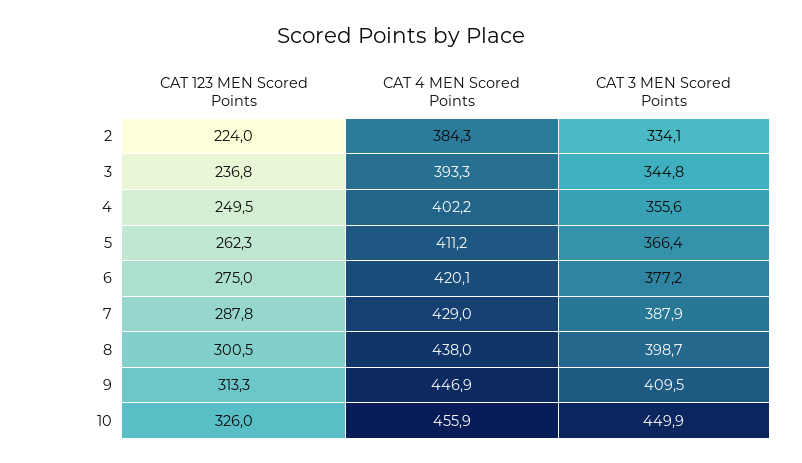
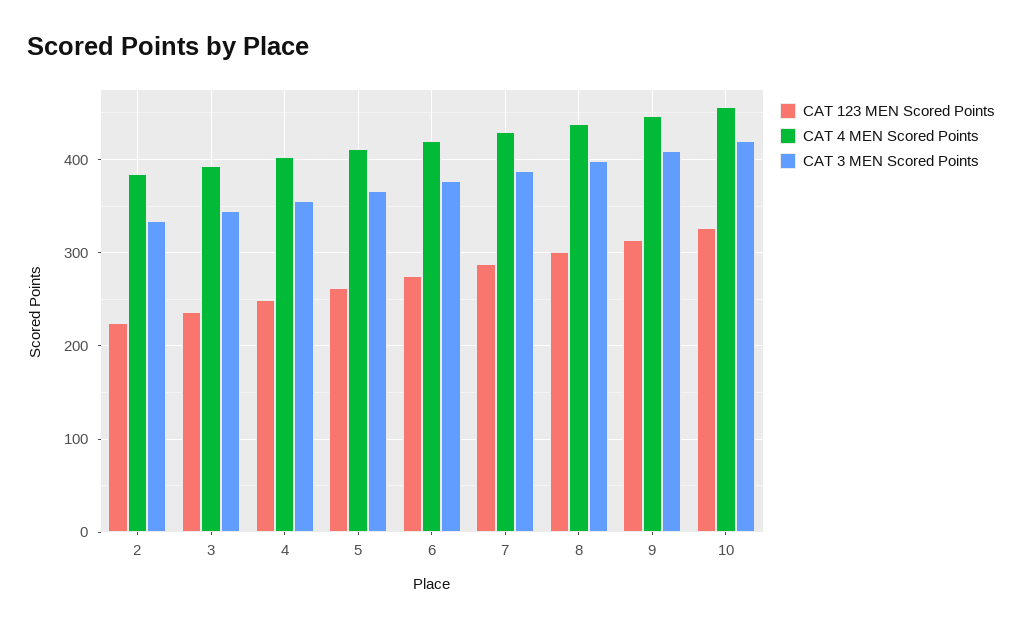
CAT 3 MEN Scored Points, 10: 449.9 -> 420

